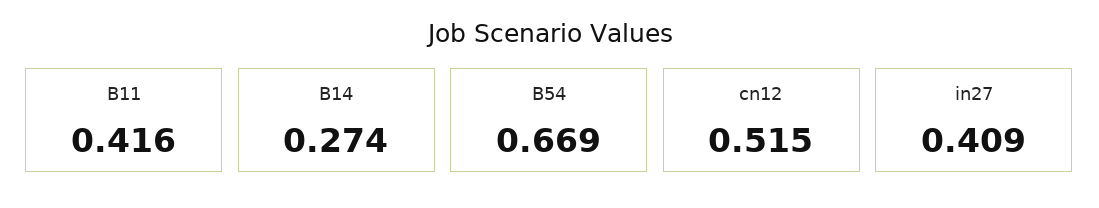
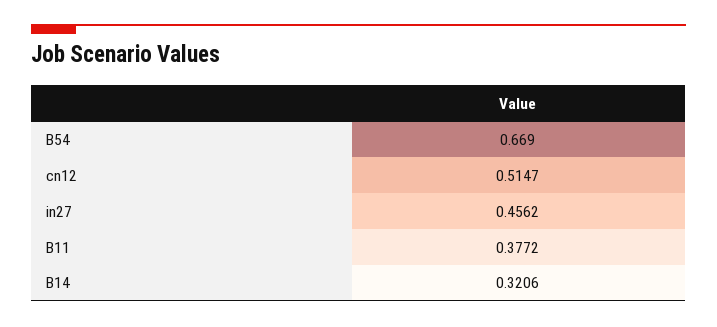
B11: 0.416 -> 0.3772
B14: 0.274 -> 0.3206
in27: 0.409 -> 0.4562

